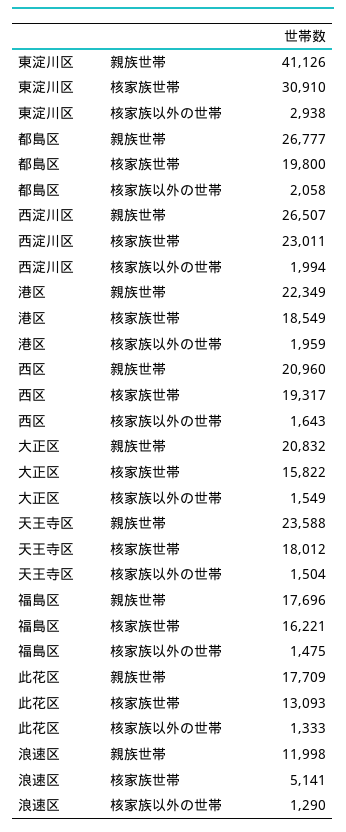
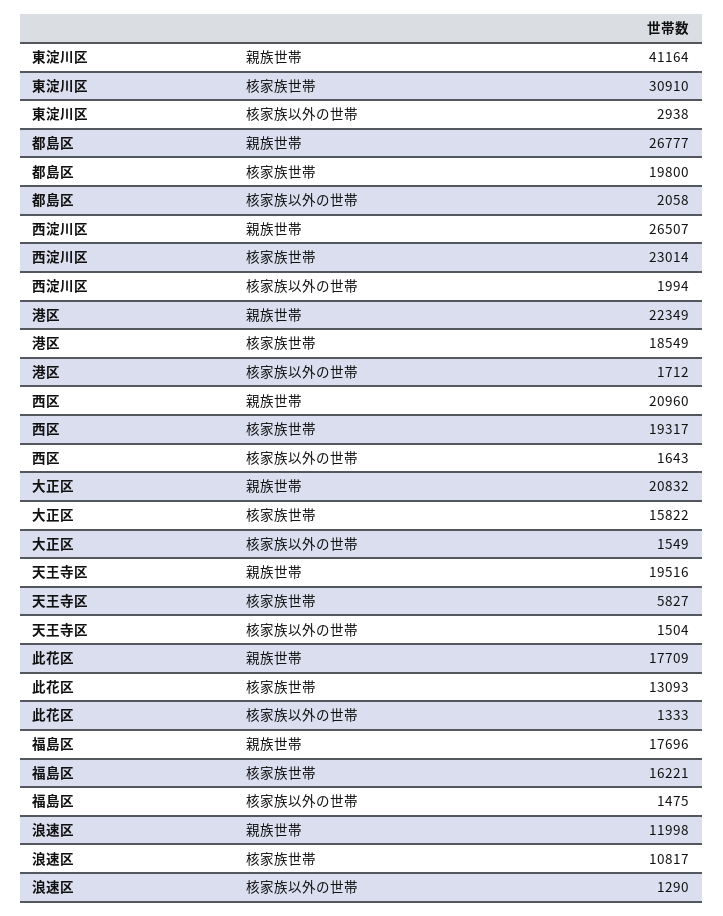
東淀川区, 親族世帯: 41126 -> 41164
西淀川区, 核家族世帯: 23011 -> 23014
港区, 核家族以外の世帯: 1959 -> 1712
天王寺区, 親族世帯: 23588 -> 19516
天王寺区, 核家族世帯: 18012 -> 5827
浪速区, 核家族世帯: 5141 -> 10817

